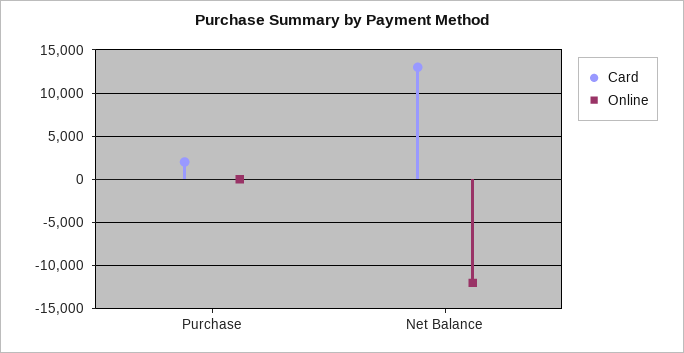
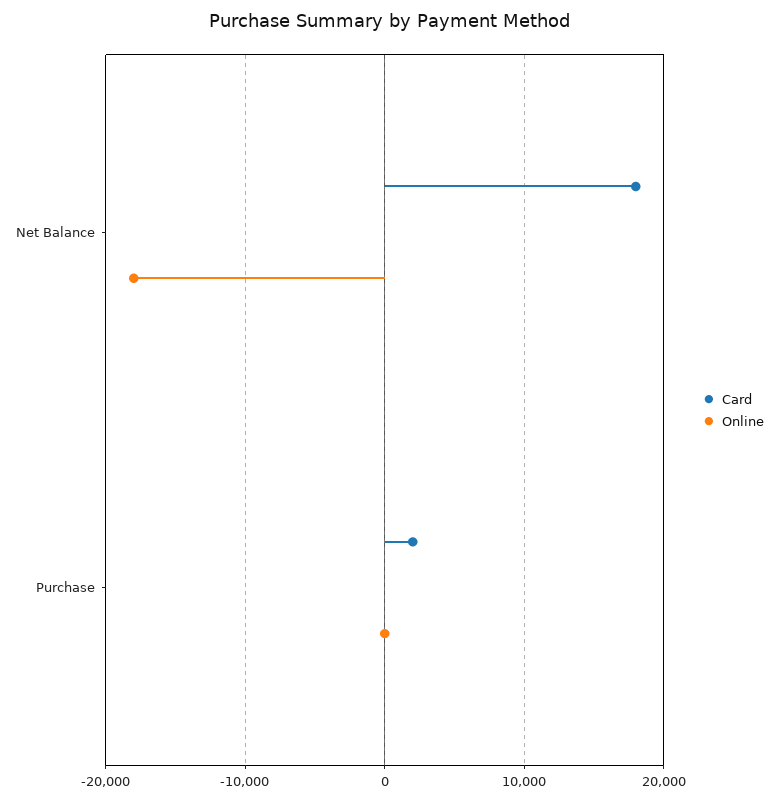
Card, Net Balance: 13000 -> 18000
Online, Net Balance: -12000 -> -18000

